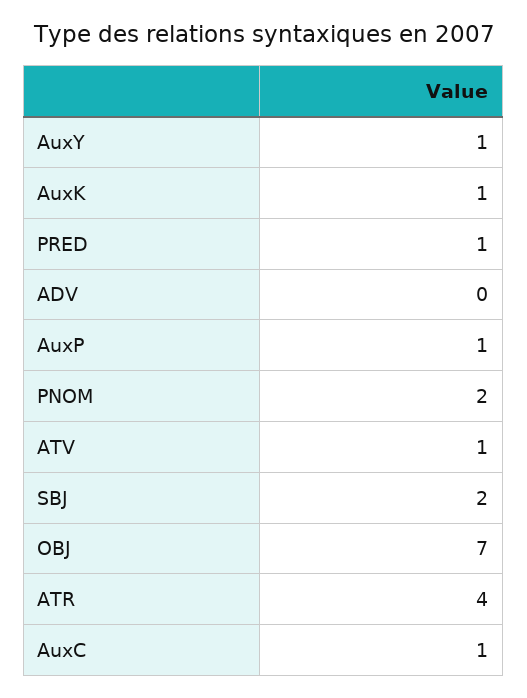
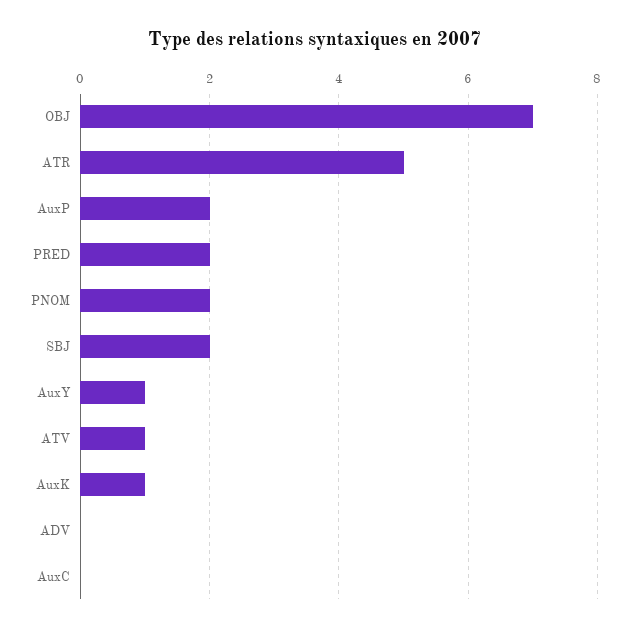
PRED: 1 -> 2
AuxP: 1 -> 2
ATR: 4 -> 5
AuxC: 1 -> 0

